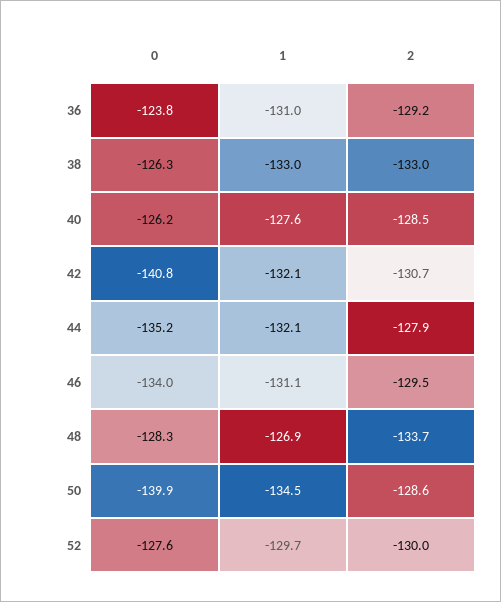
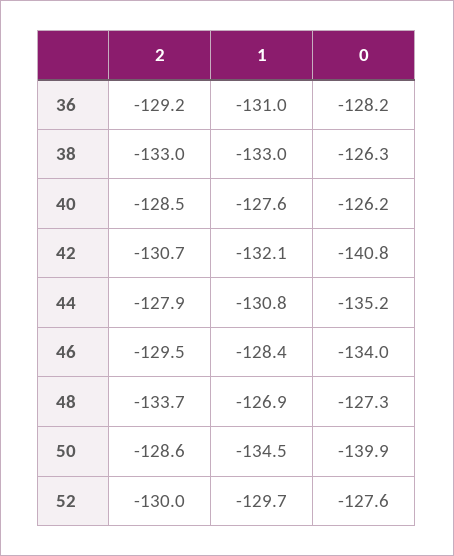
0, 36: -123.8 -> -128.2
1, 44: -132.1 -> -130.8
1, 46: -131.1 -> -128.4
0, 48: -128.3 -> -127.3

